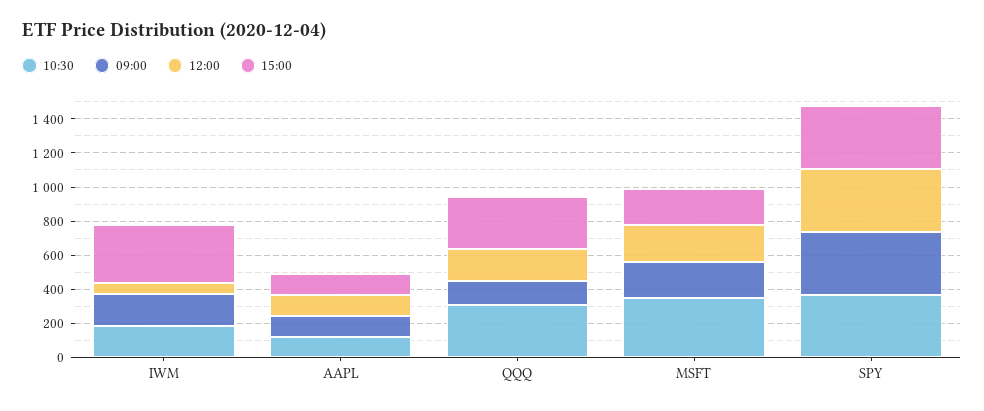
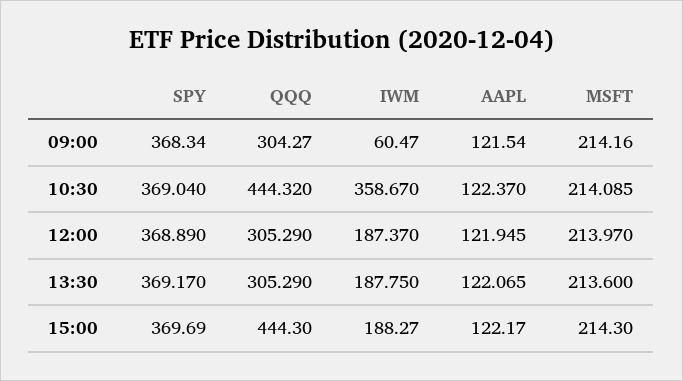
10:30, IWM: 200 -> 358.67
09:00, IWM: 200 -> 60.47
12:00, IWM: 50 -> 187.37
15:00, IWM: 350 -> 188.27
10:30, QQQ: 300 -> 444.32
09:00, QQQ: 150 -> 304.27
12:00, QQQ: 200 -> 305.29
15:00, QQQ: 300 -> 444.3
10:30, MSFT: 350 -> 214.085
13:30, SPY: none -> 369.17
13:30, QQQ: none -> 305.29
13:30, IWM: none -> 187.75
13:30, AAPL: none -> 122.065
13:30, MSFT: none -> 213.6

